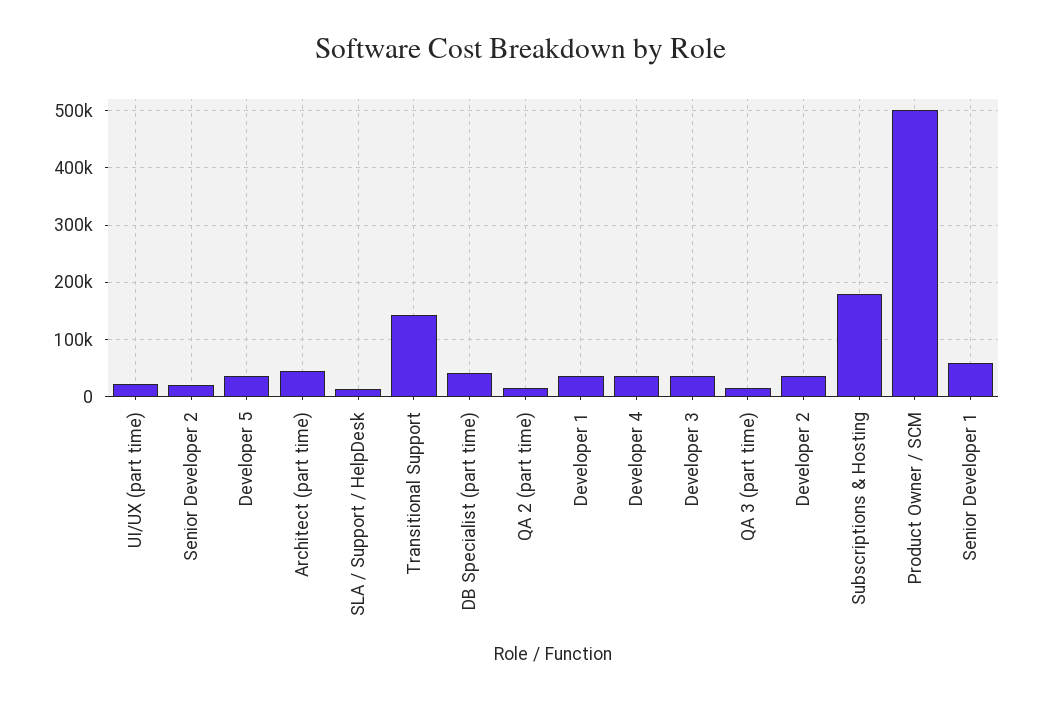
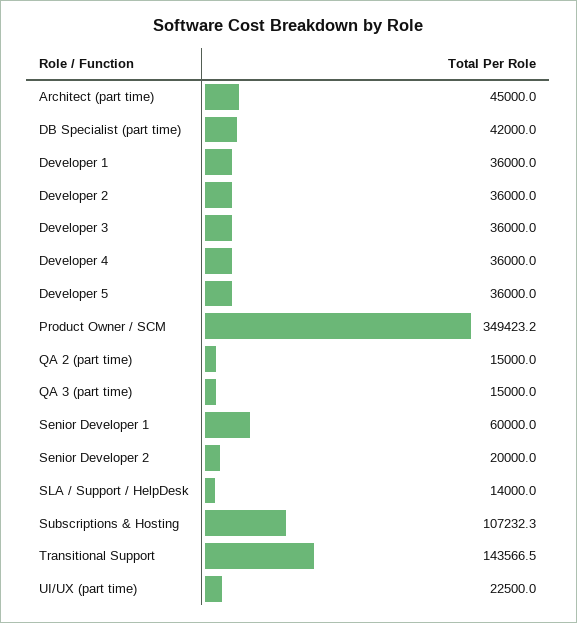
Subscriptions & Hosting: 180000 -> 107232.3
Product Owner / SCM: 500000 -> 349423.2

